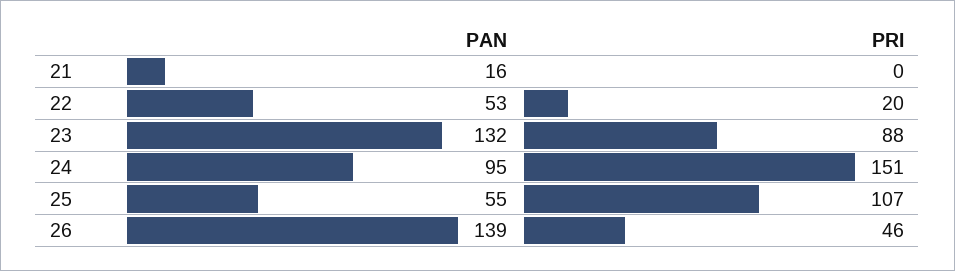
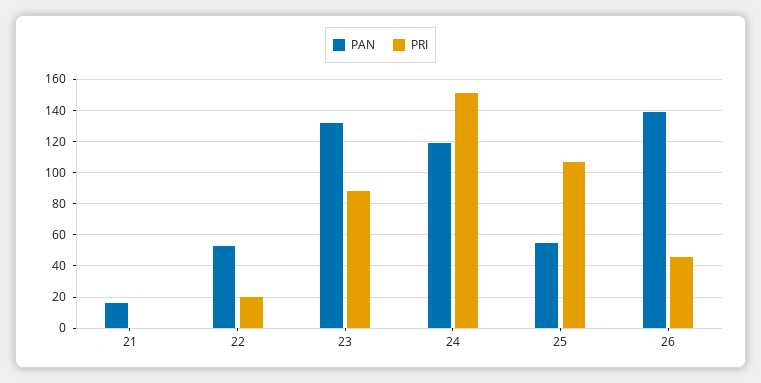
PAN, 24: 95 -> 120

